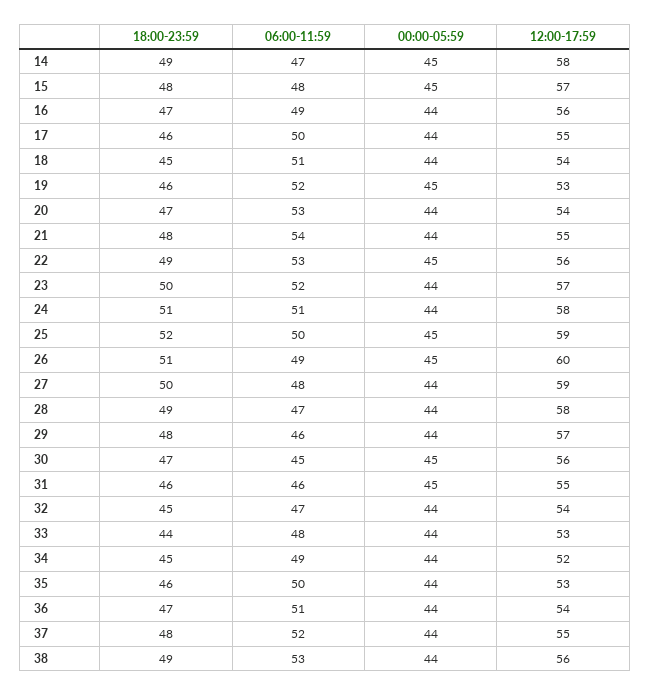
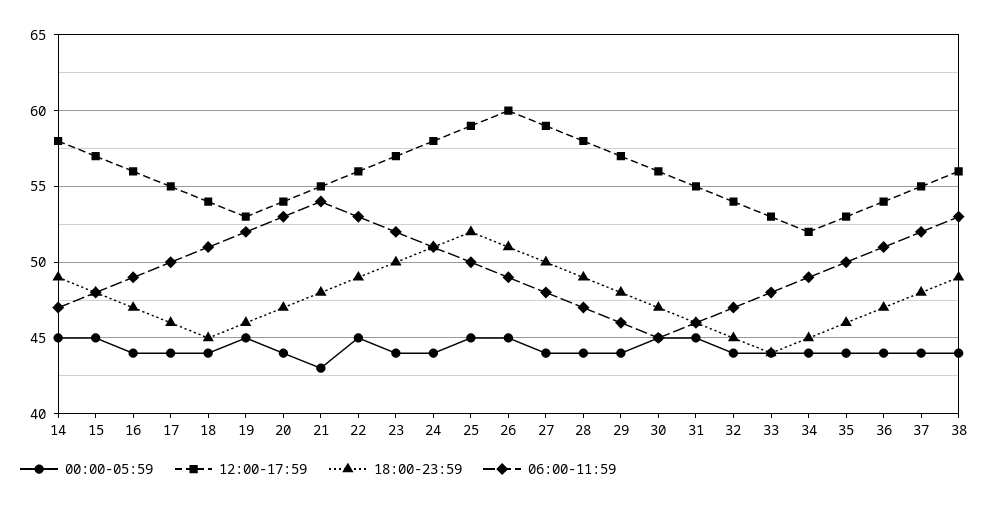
00:00-05:59, 21: 44 -> 43

